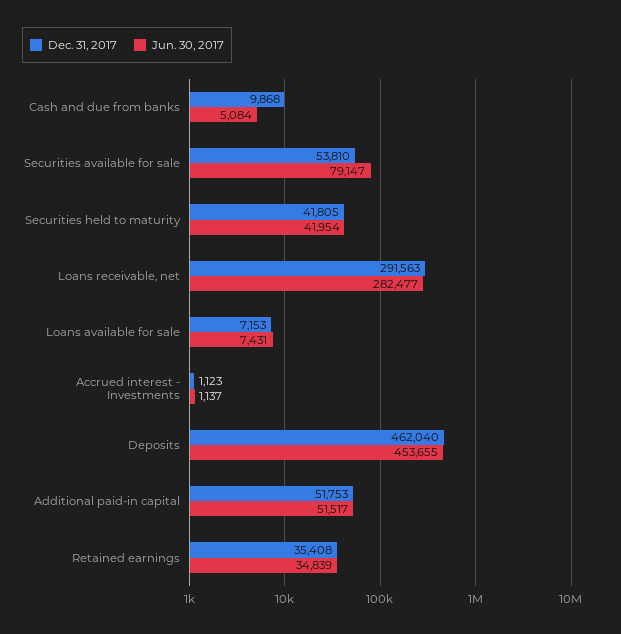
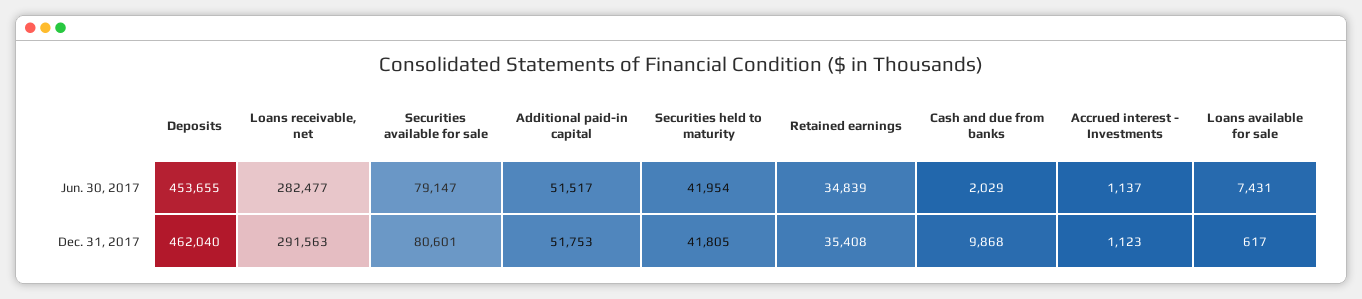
Jun. 30, 2017, Cash and due from banks: 5084 -> 2029
Dec. 31, 2017, Securities available for sale: 53810 -> 80601
Dec. 31, 2017, Loans available for sale: 7153 -> 617

